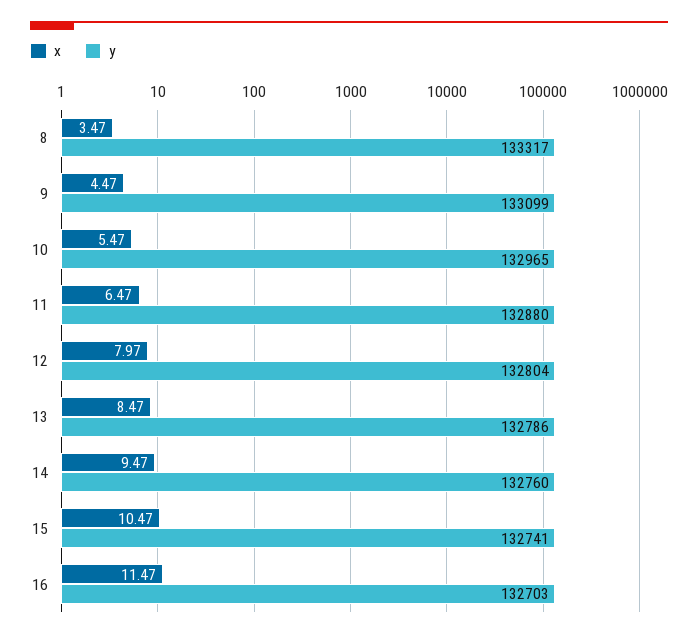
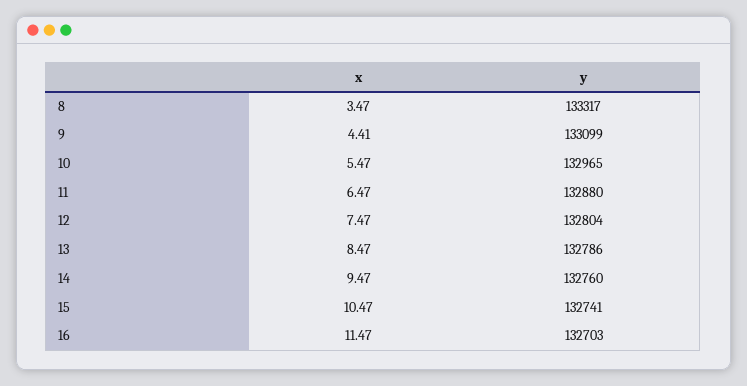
x, 9: 4.47 -> 4.41
x, 12: 7.97 -> 7.47

